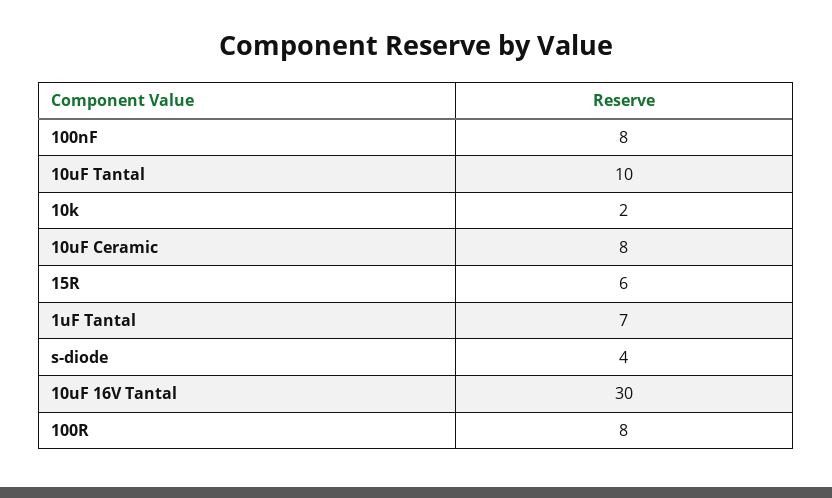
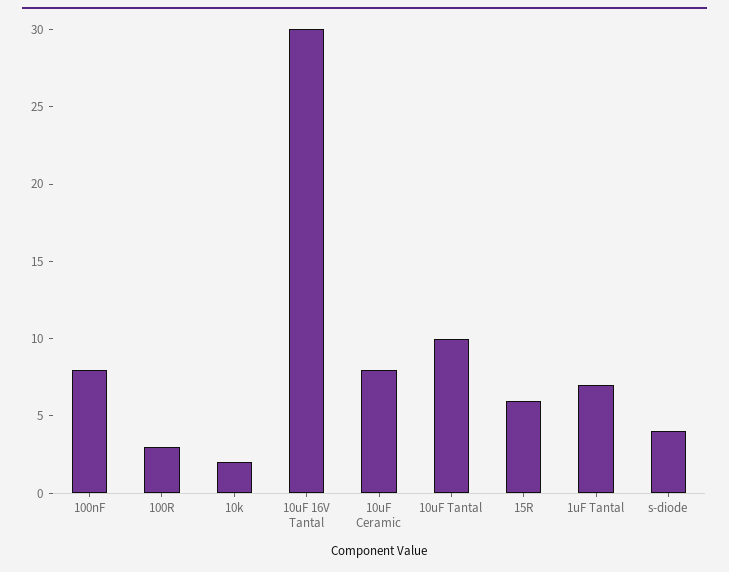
100R: 8 -> 3

